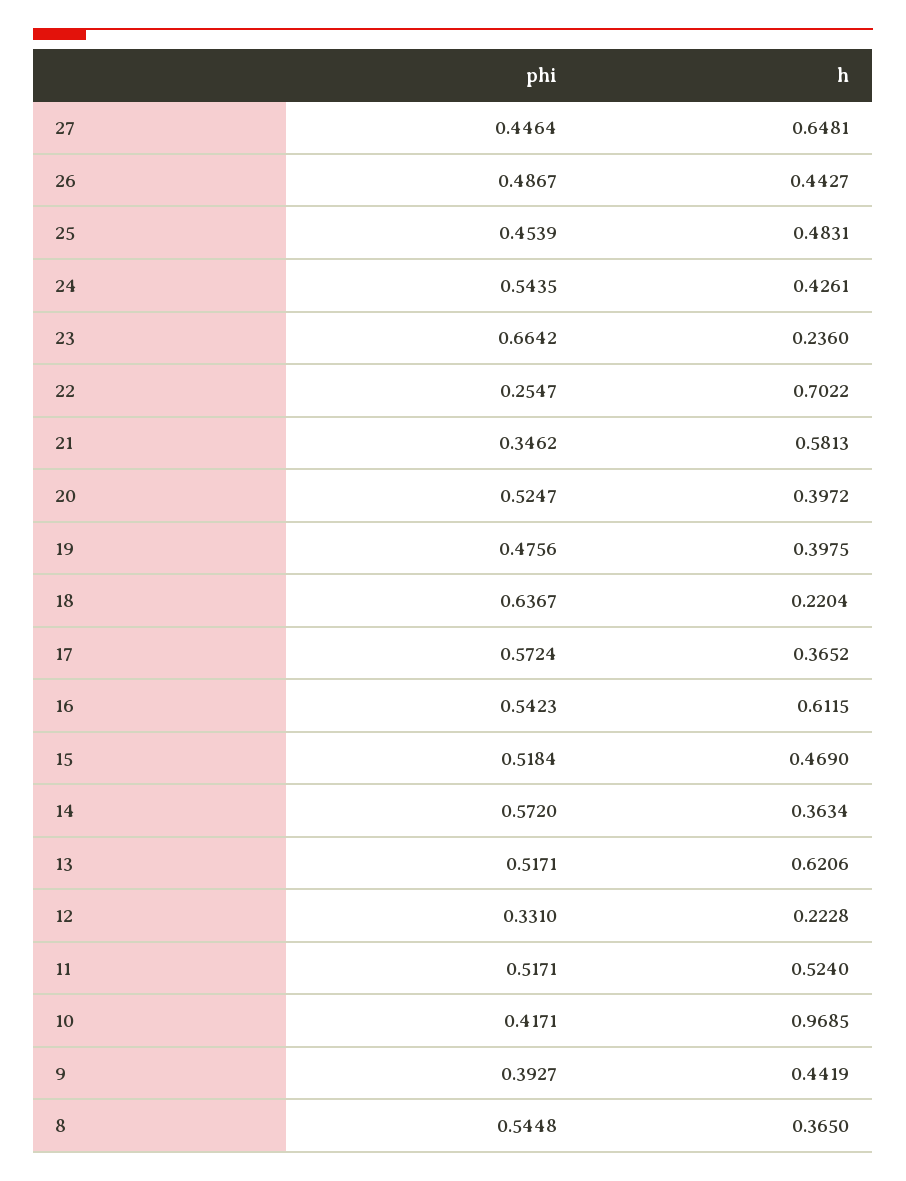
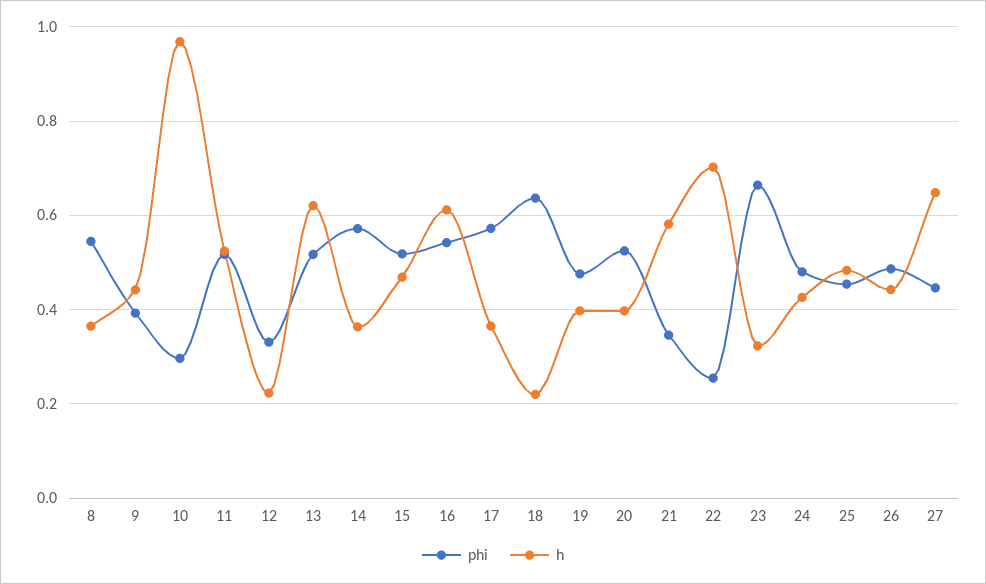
phi, 24: 0.5435 -> 0.48
h, 23: 0.236 -> 0.32
phi, 10: 0.4171 -> 0.3

